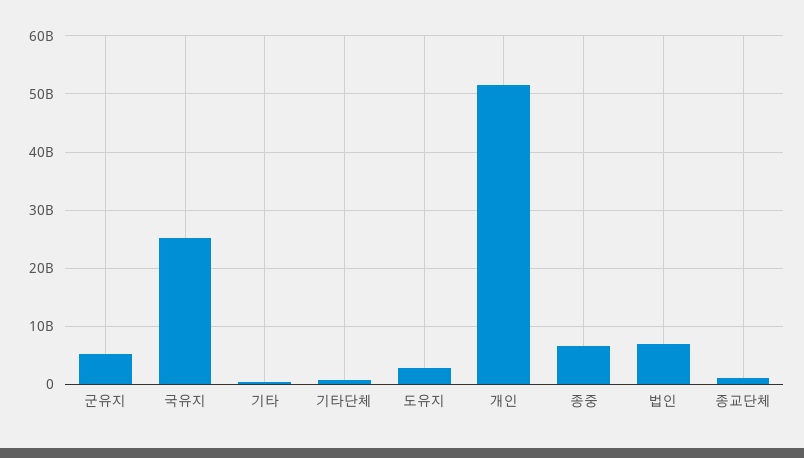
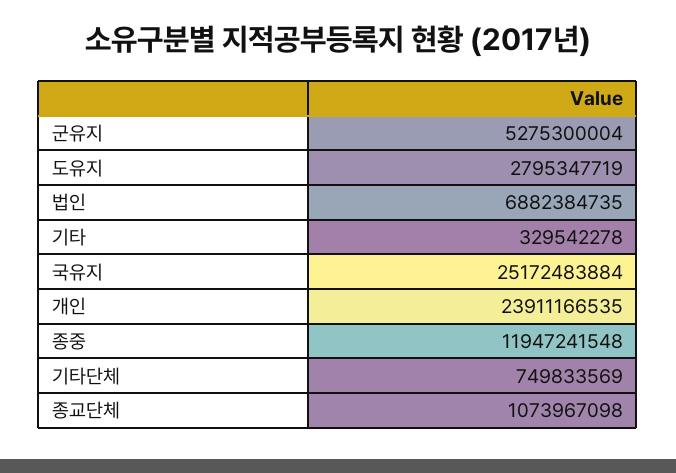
개인: 52000000000 -> 23911166535
종중: 6000000000 -> 11947241548

